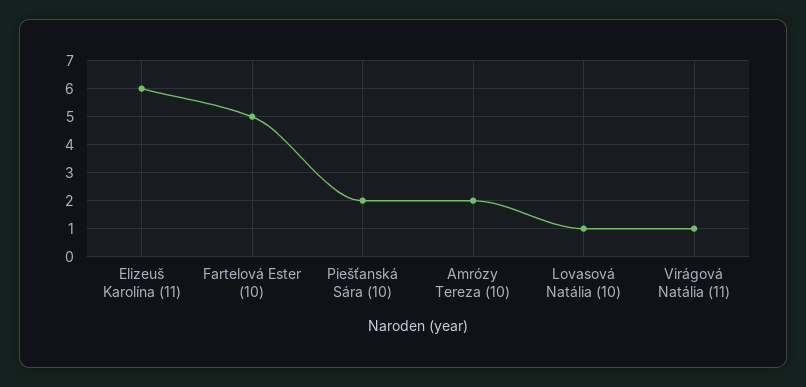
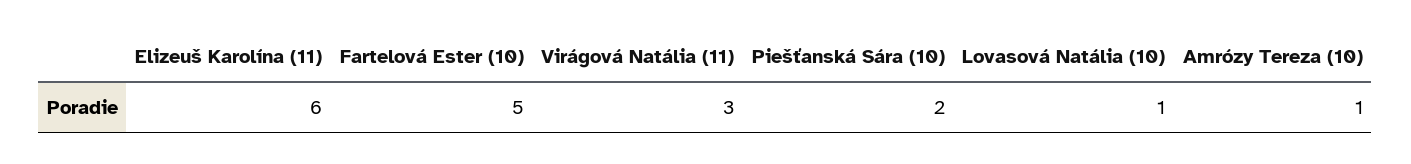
Amrózy Tereza (10): 2 -> 1
Virágová Natália (11): 1 -> 3

